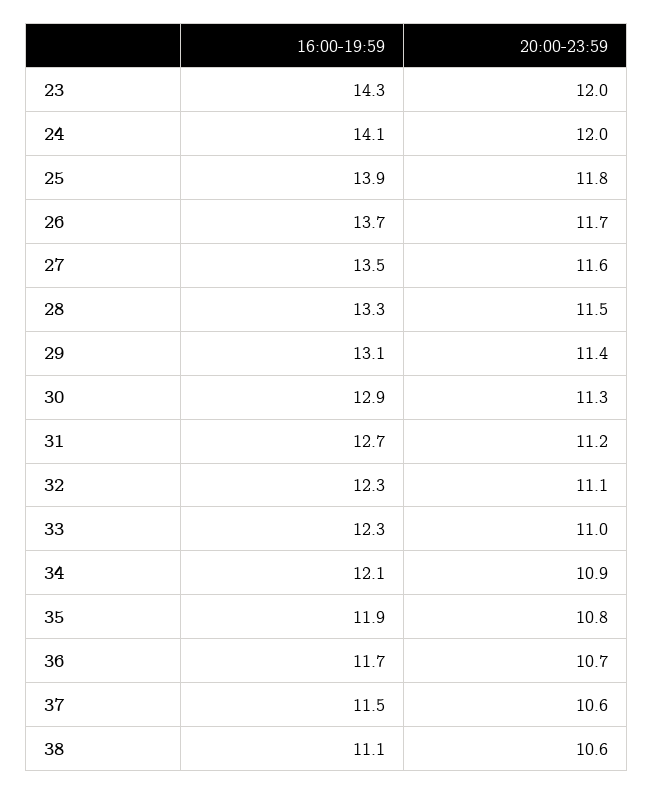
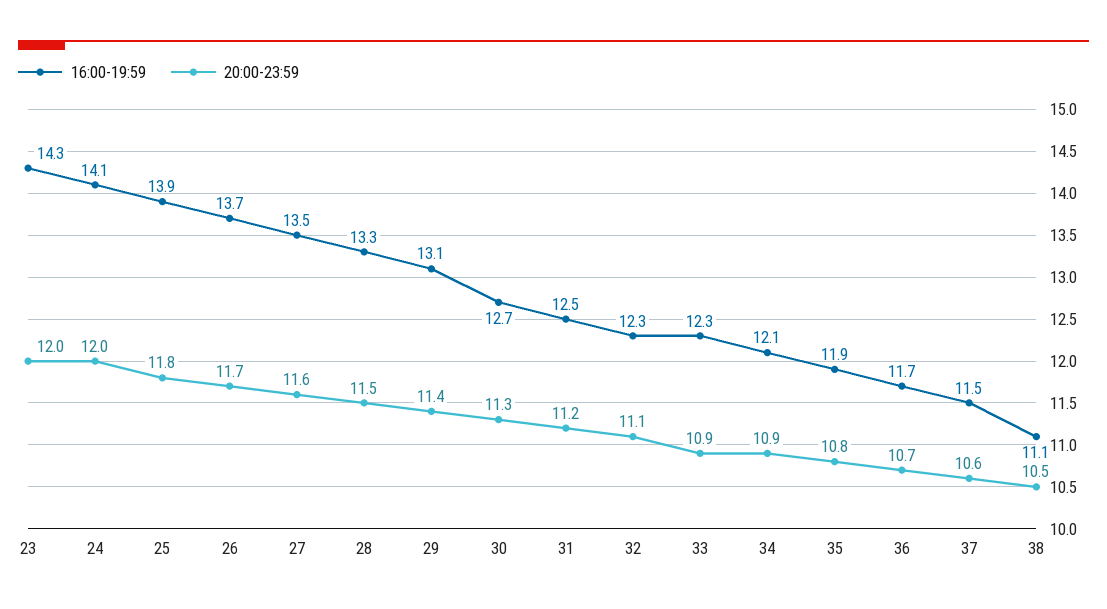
16:00-19:59, 30: 12.9 -> 12.7
16:00-19:59, 31: 12.7 -> 12.5
20:00-23:59, 33: 11 -> 10.9
20:00-23:59, 38: 10.6 -> 10.5

